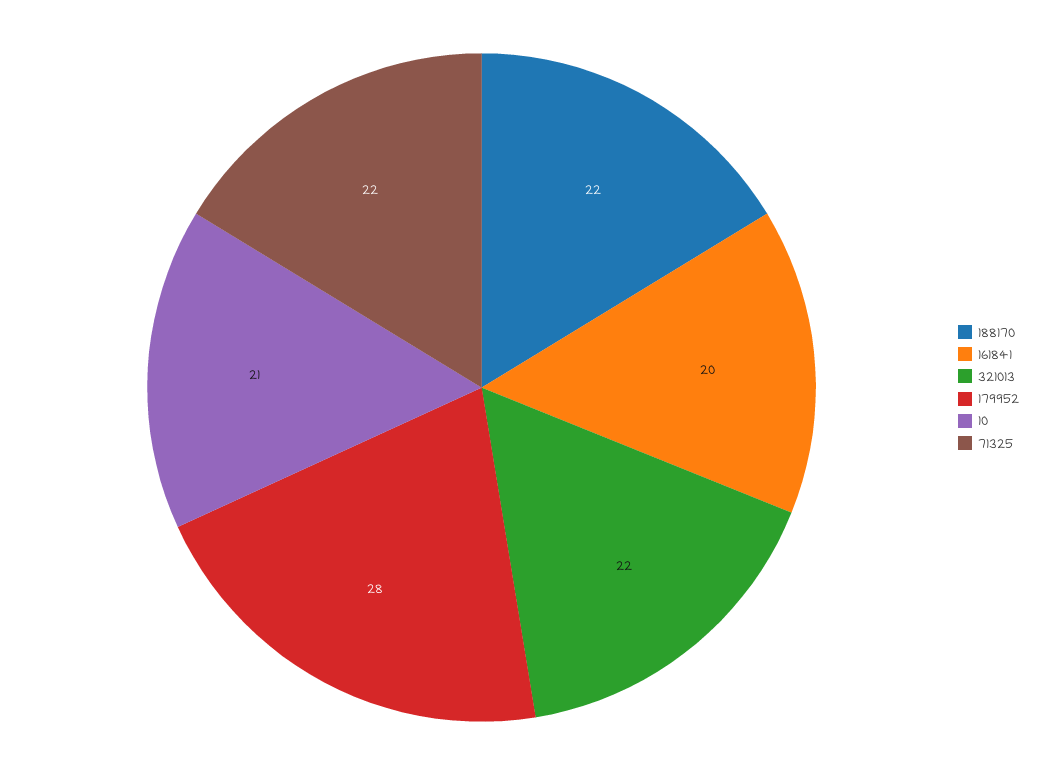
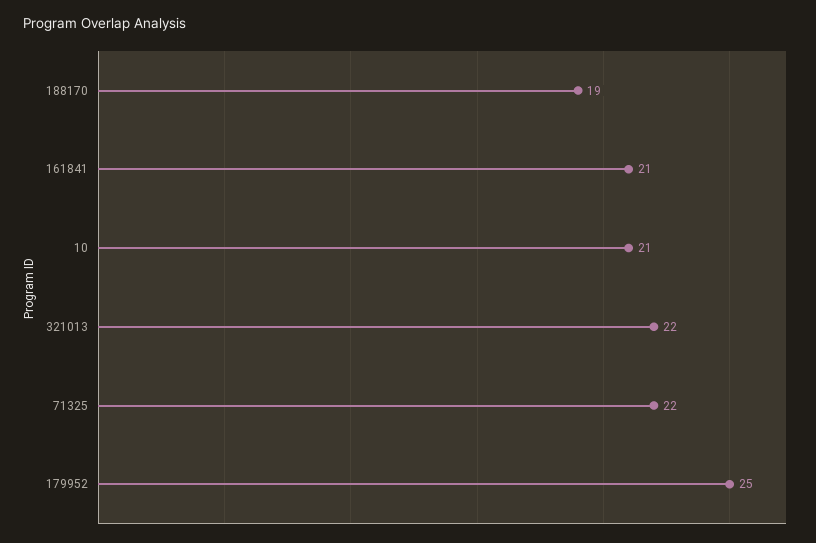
188170: 22 -> 19
161841: 20 -> 21
179952: 28 -> 25

